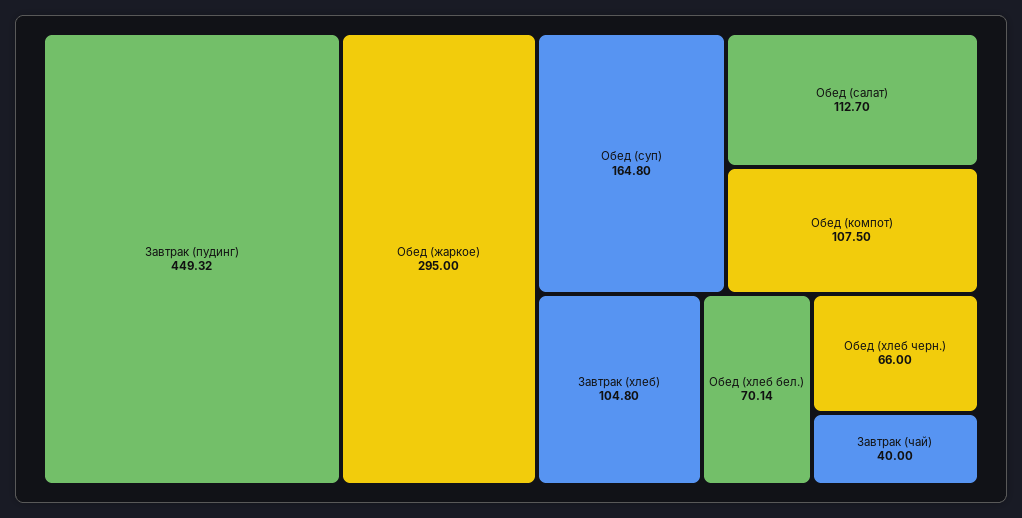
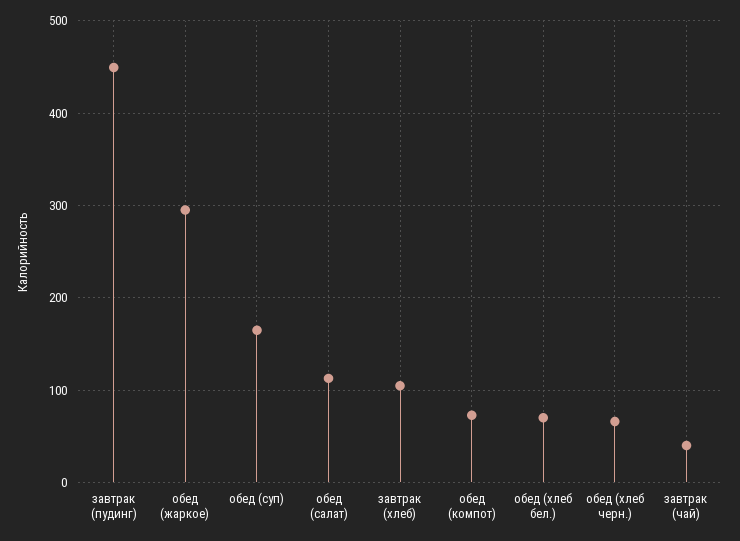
Обед (компот): 107.5 -> 70

